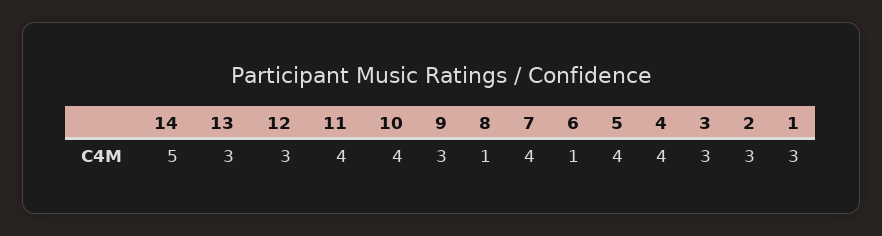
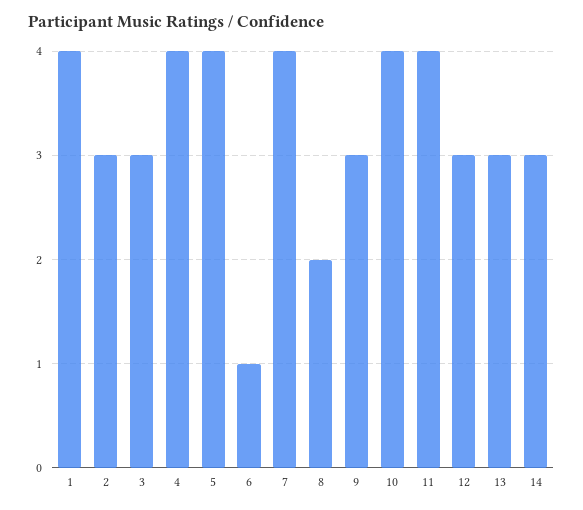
14: 5 -> 3
8: 1 -> 2
1: 3 -> 4

